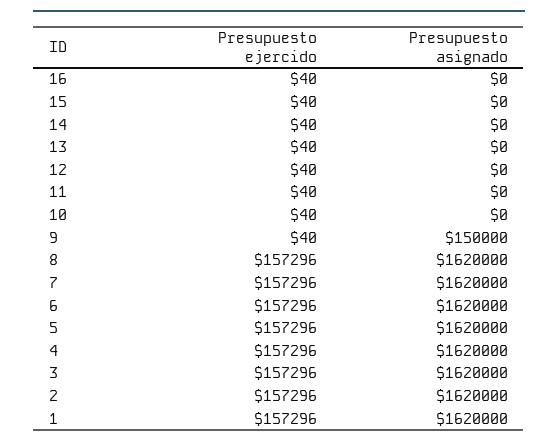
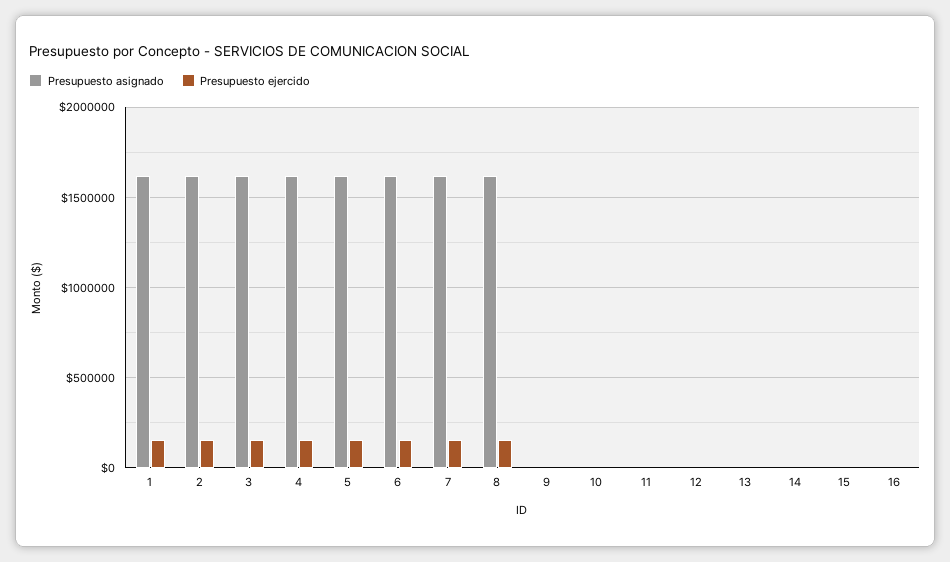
Presupuesto asignado, 9: 150000 -> 0

